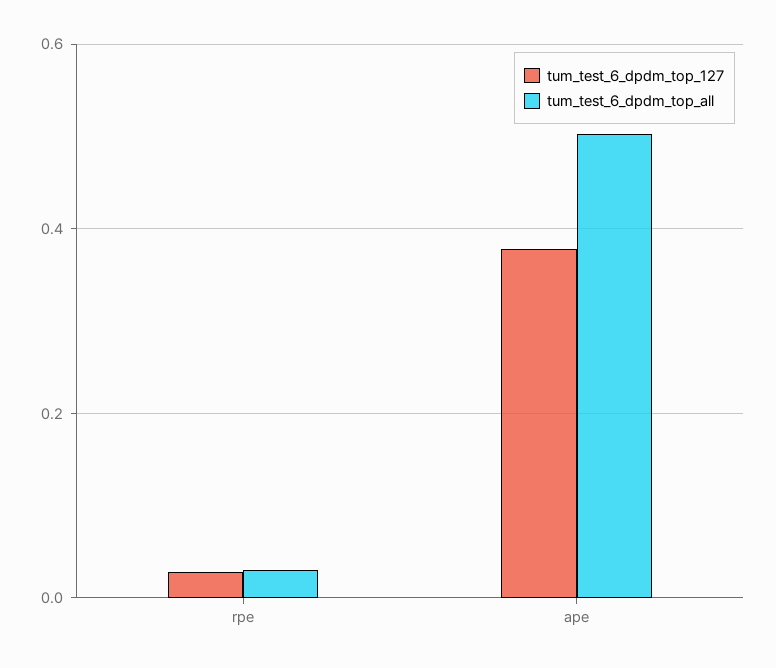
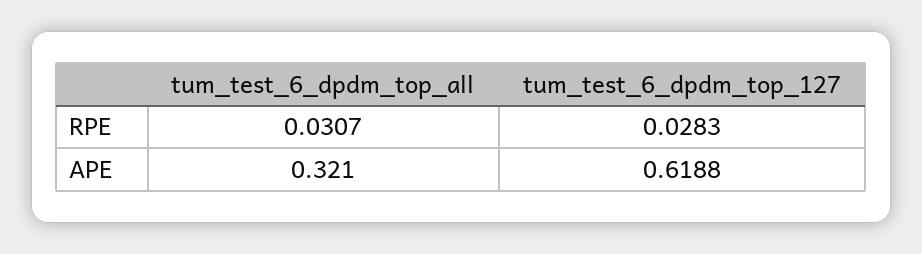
tum_test_6_dpdm_top_127, ape: 0.38 -> 0.6188
tum_test_6_dpdm_top_all, ape: 0.5 -> 0.321

